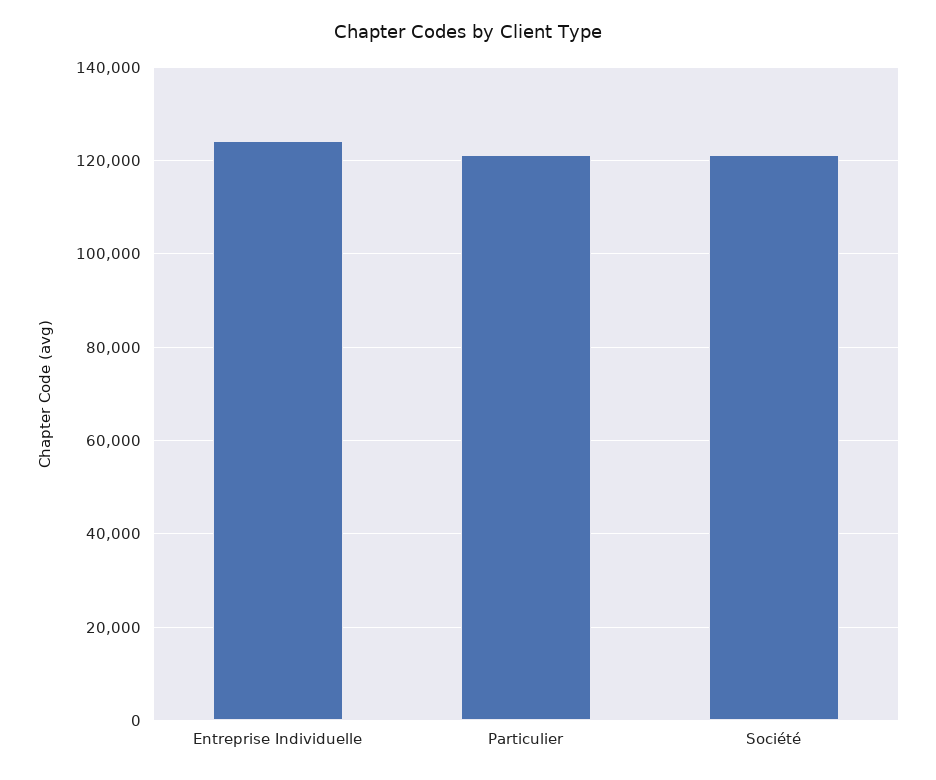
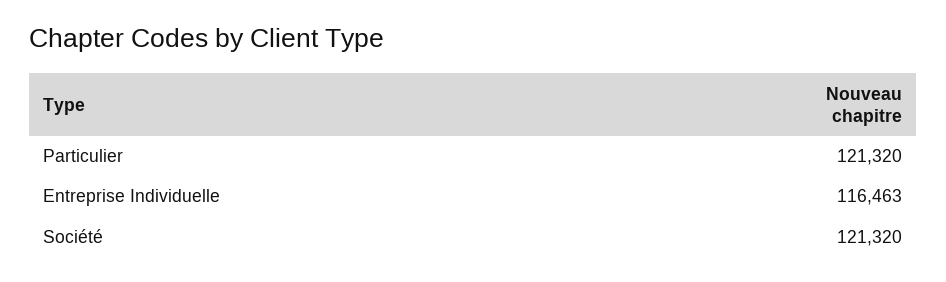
Entreprise Individuelle: 124000 -> 116463

